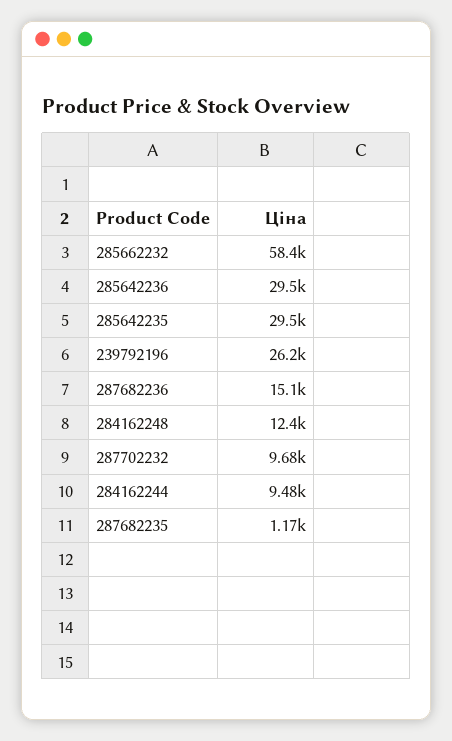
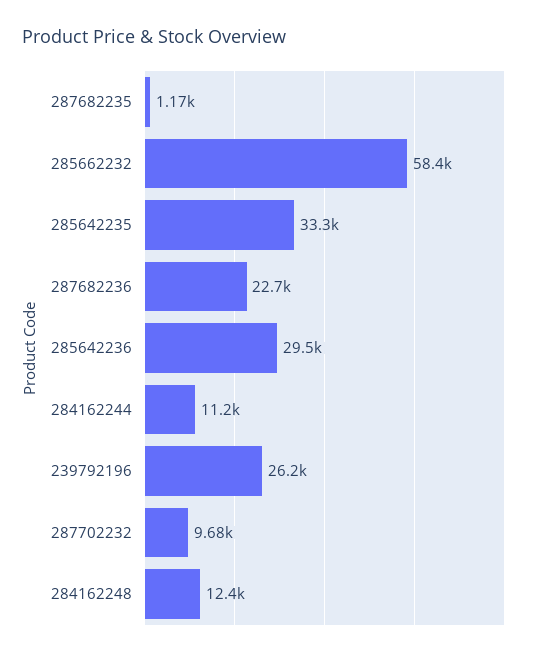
285642235: 29500 -> 33300
287682236: 15100 -> 22700
284162244: 9480 -> 11200

